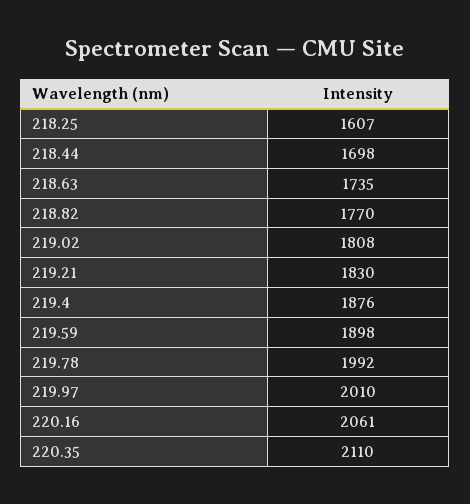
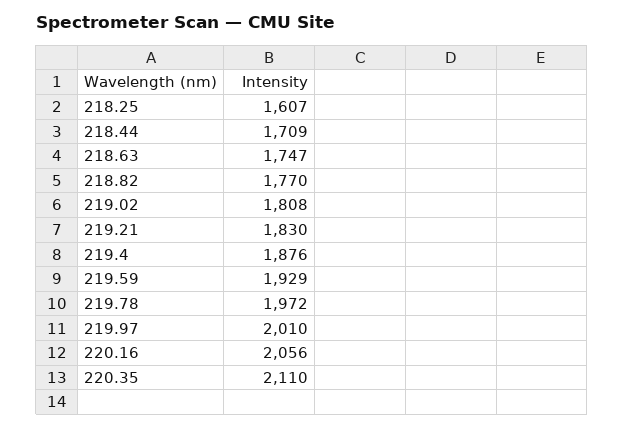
218.44: 1698 -> 1709
218.63: 1735 -> 1747
219.59: 1898 -> 1929
219.78: 1992 -> 1972
220.16: 2061 -> 2056

